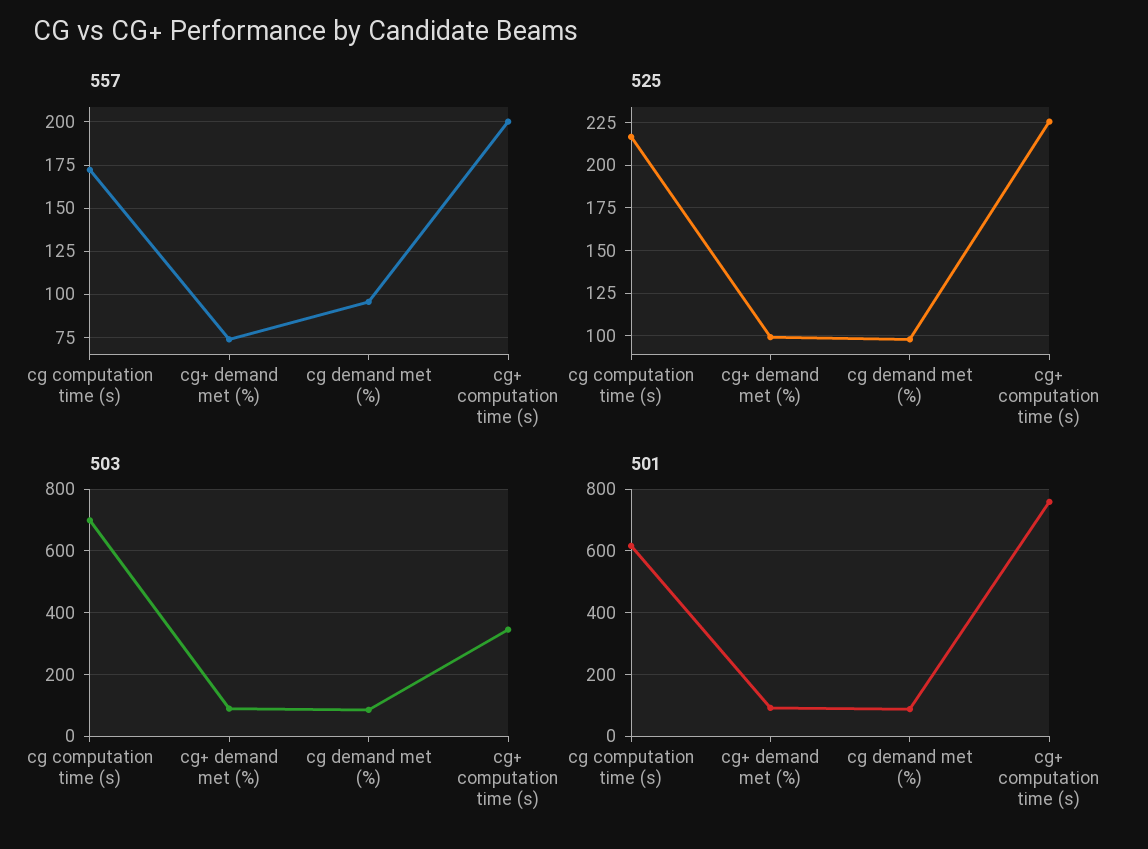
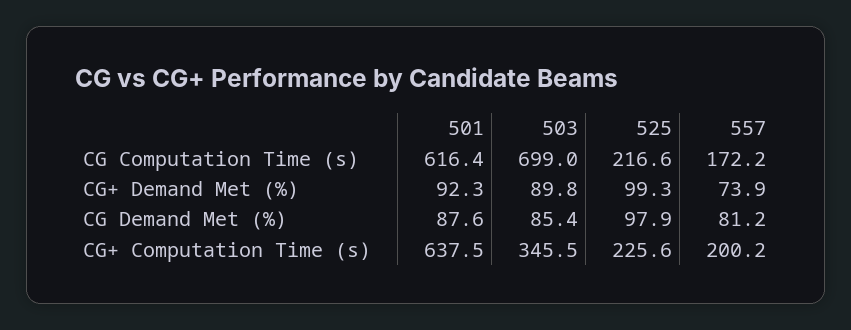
557, cg demand met (%): 95 -> 81.2
501, cg+ computation time (s): 760 -> 637.5

